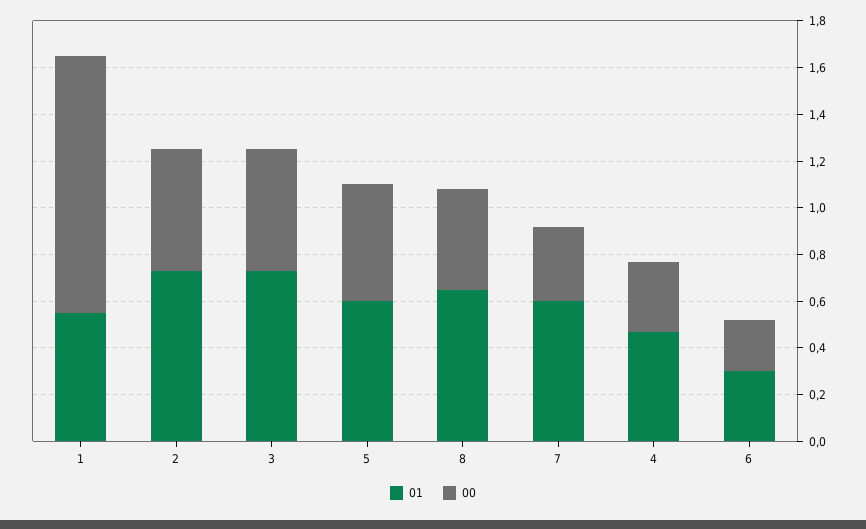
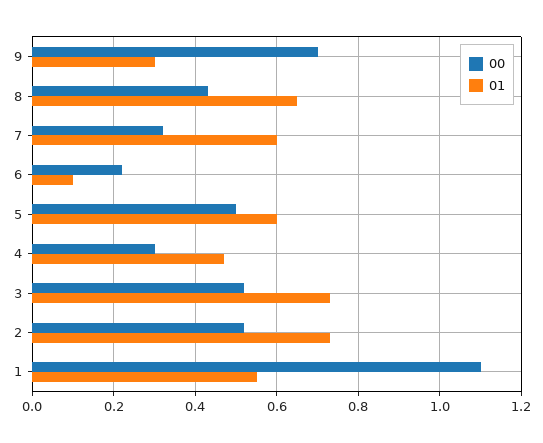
01, 6: 0.3 -> 0.1
00, 9: none -> 0.7
01, 9: none -> 0.3

